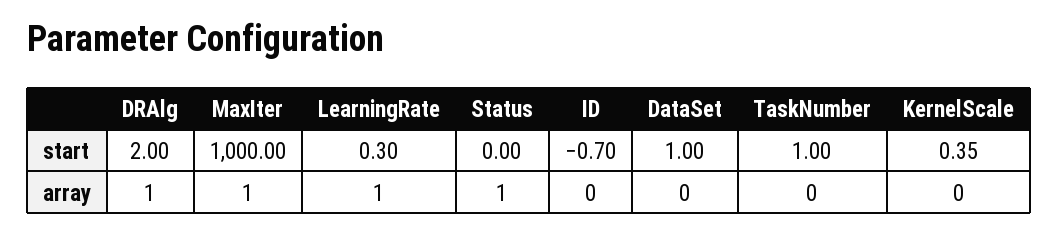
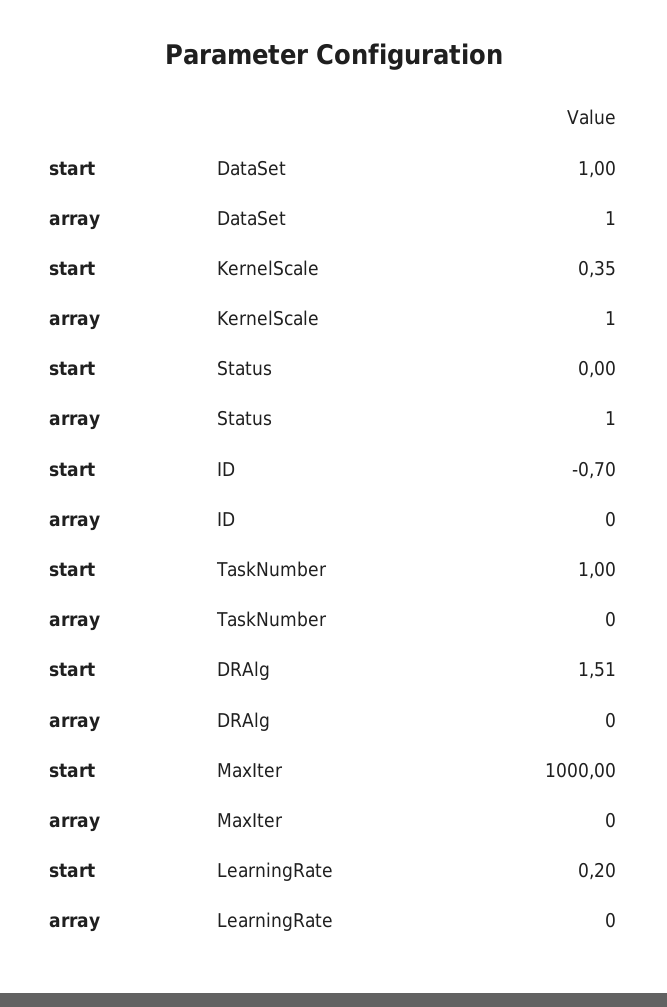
DRAlg, start: 2 -> 1.51
LearningRate, start: 0.3 -> 0.2
DRAlg, array: 1 -> 0
MaxIter, array: 1 -> 0
LearningRate, array: 1 -> 0
DataSet, array: 0 -> 1
KernelScale, array: 0 -> 1

